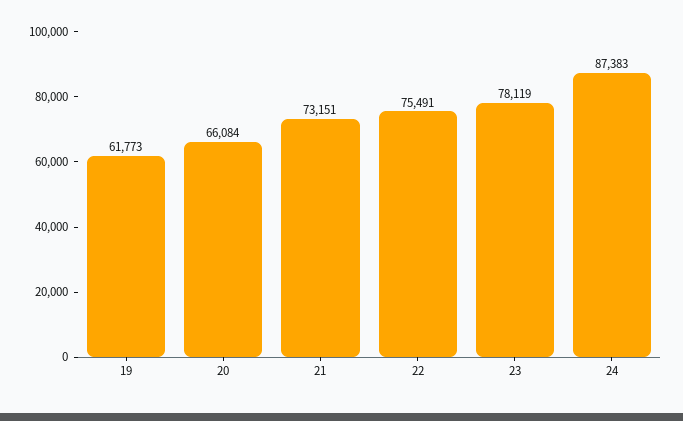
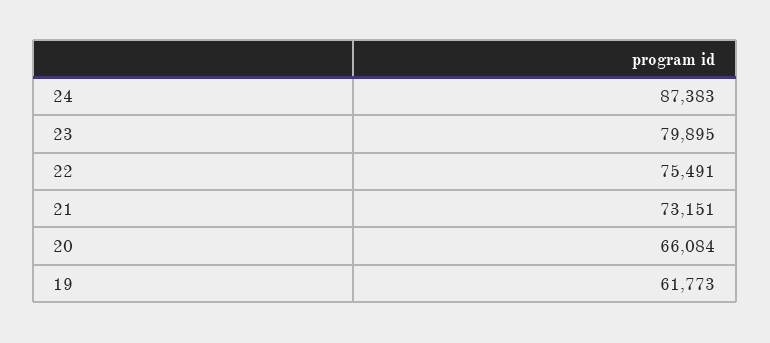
23: 78119 -> 79895

